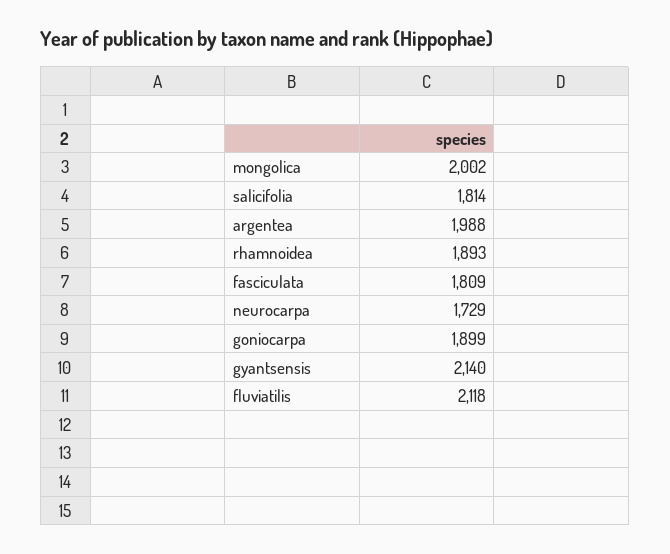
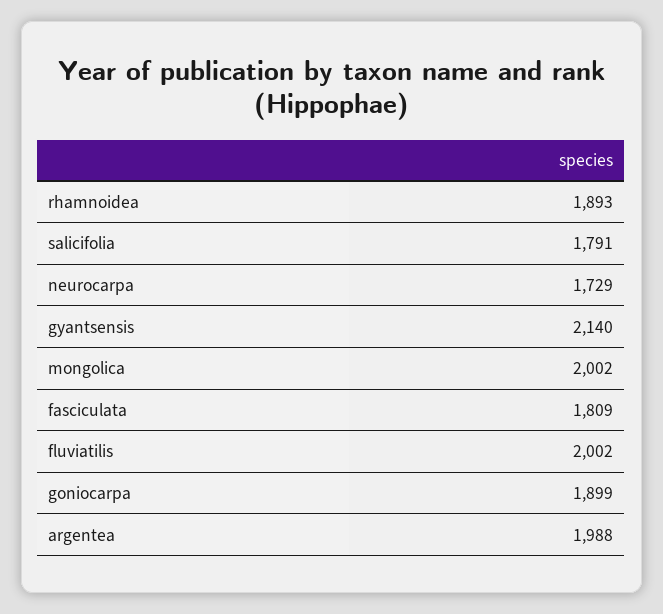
salicifolia: 1814 -> 1791
fluviatilis: 2118 -> 2002

